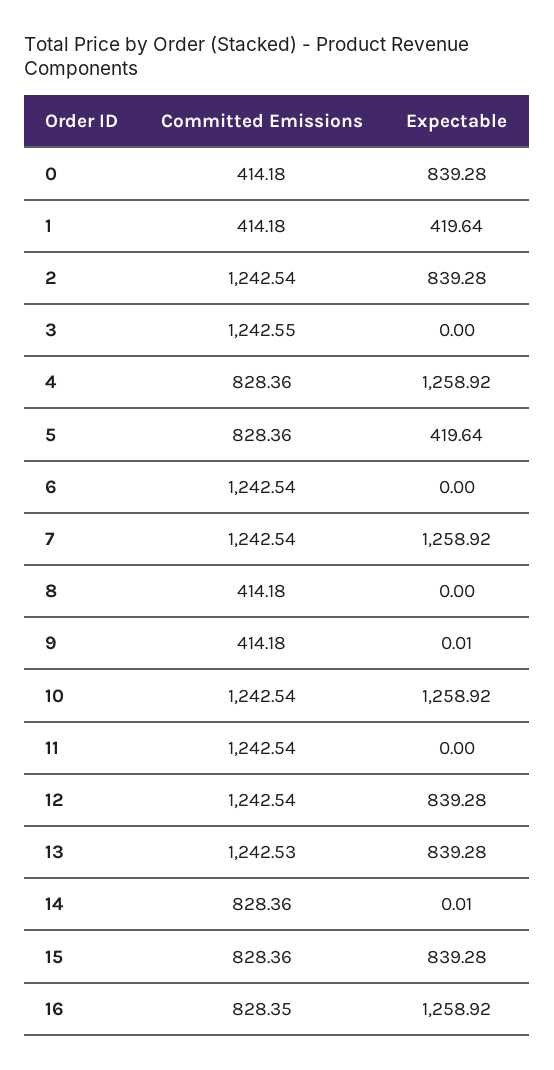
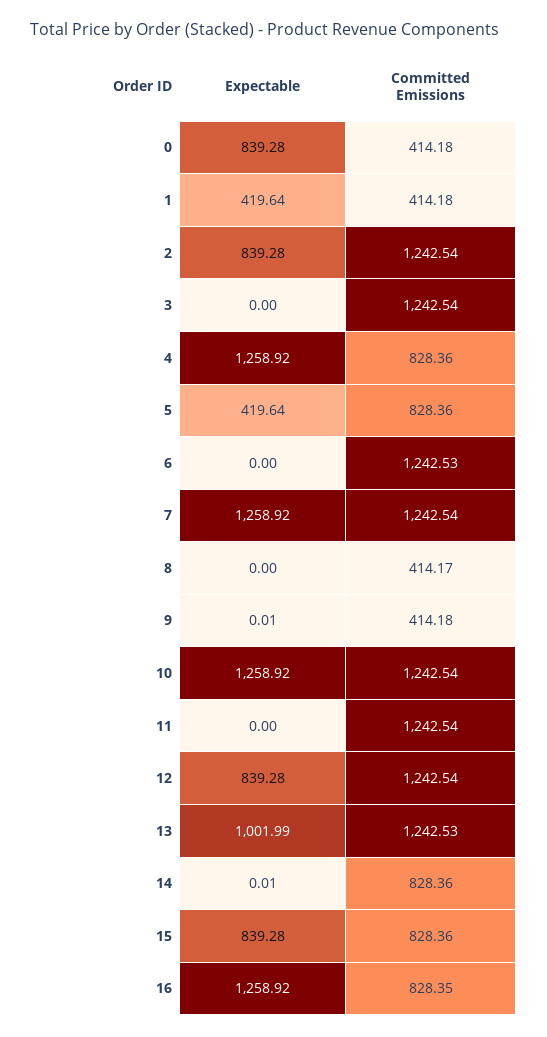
Committed Emissions, 3: 1242.55 -> 1242.54
Committed Emissions, 6: 1242.54 -> 1242.53
Committed Emissions, 8: 414.18 -> 414.17
Expectable, 13: 839.28 -> 1001.99

